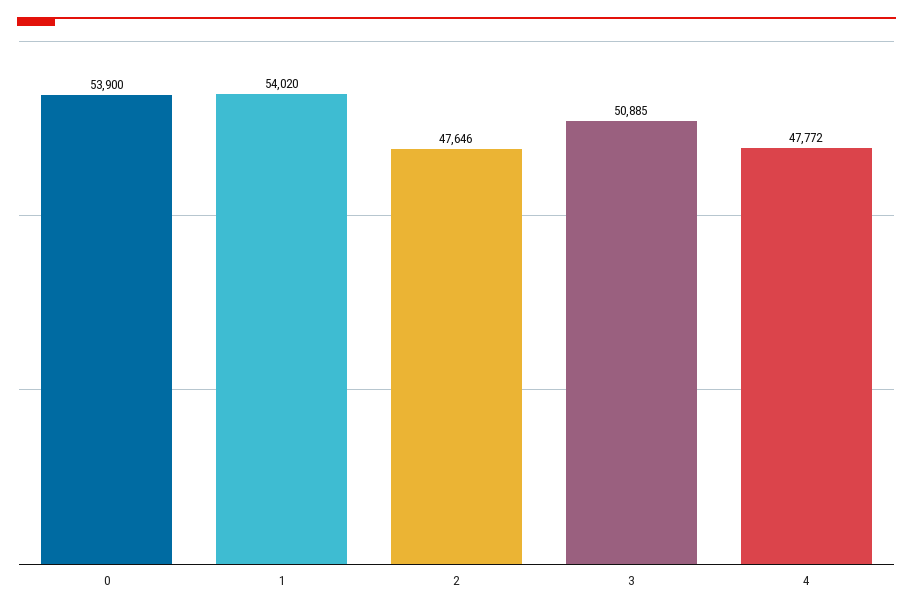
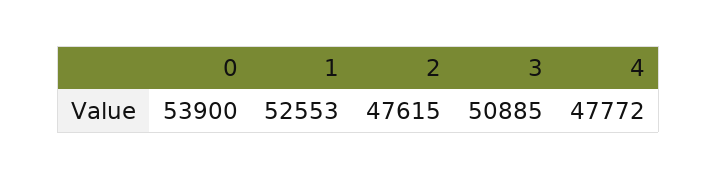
1: 54020 -> 52553
2: 47646 -> 47615

